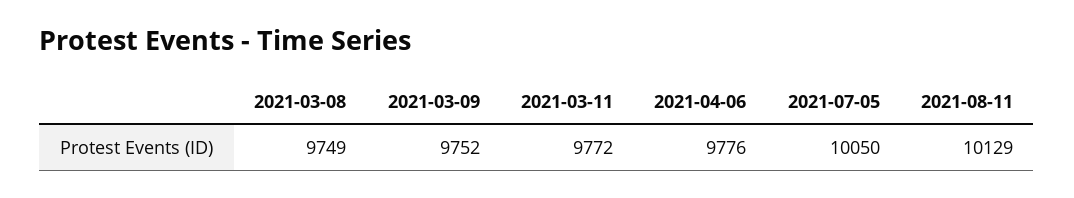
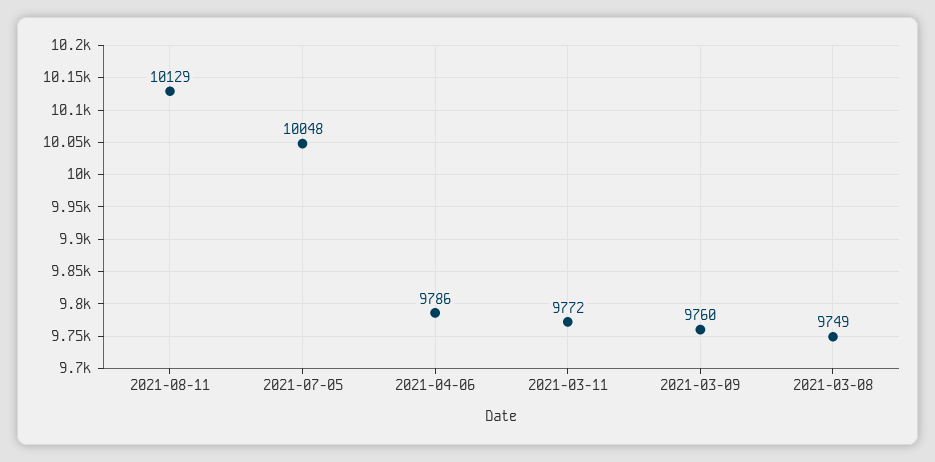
2021-03-09: 9752 -> 9760
2021-04-06: 9776 -> 9786
2021-07-05: 10050 -> 10048

